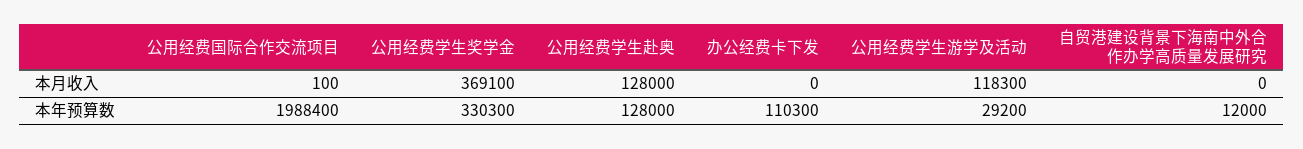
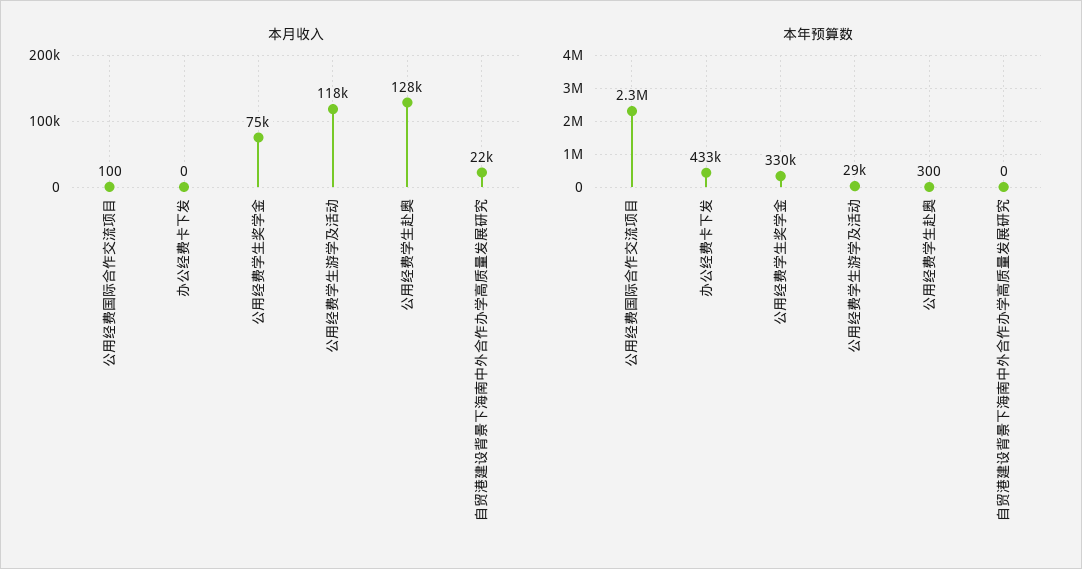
本月收入, 公用经费学生奖学金: 369100 -> 75000
本月收入, 自贸港建设背景下海南中外合作办学高质量发展研究: 0 -> 22000
本年预算数, 公用经费国际合作交流项目: 1988400 -> 2300000
本年预算数, 公用经费学生赴奥: 128000 -> 300
本年预算数, 办公经费卡下发: 110300 -> 433000
本年预算数, 自贸港建设背景下海南中外合作办学高质量发展研究: 12000 -> 0

